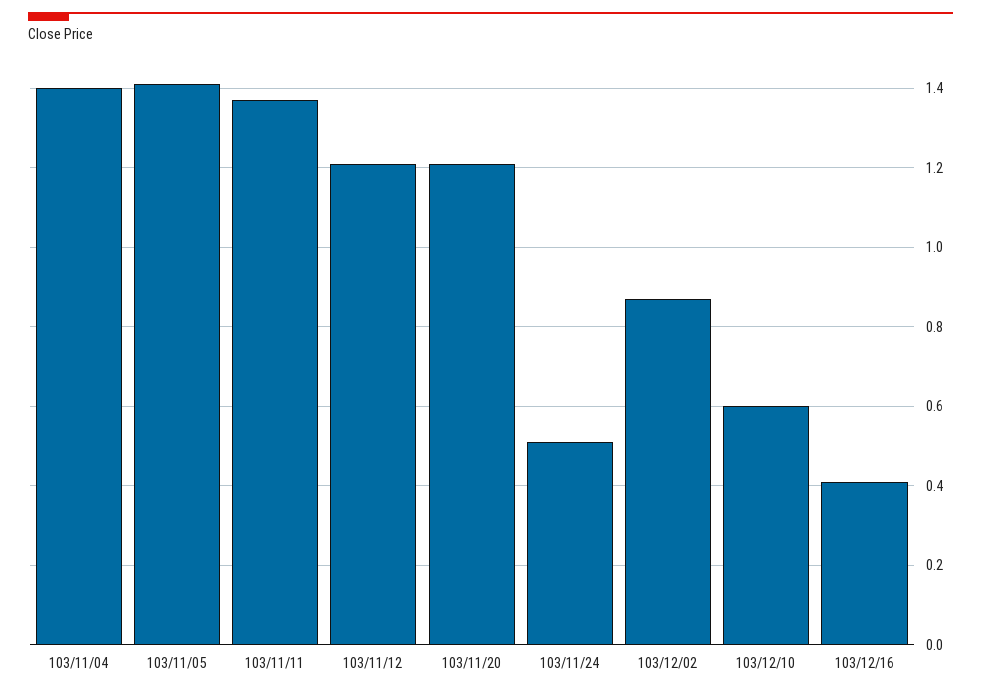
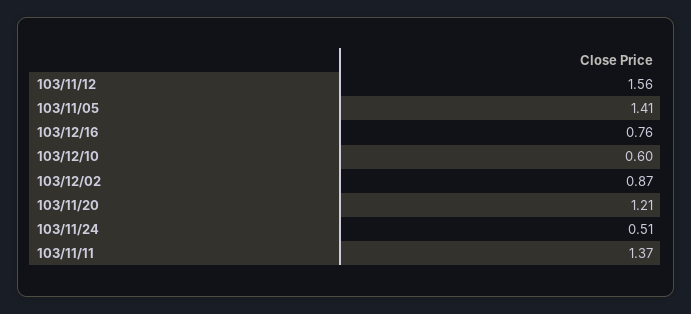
103/11/04: 1.4 -> none
103/11/12: 1.2 -> 1.56
103/12/16: 0.4 -> 0.76

